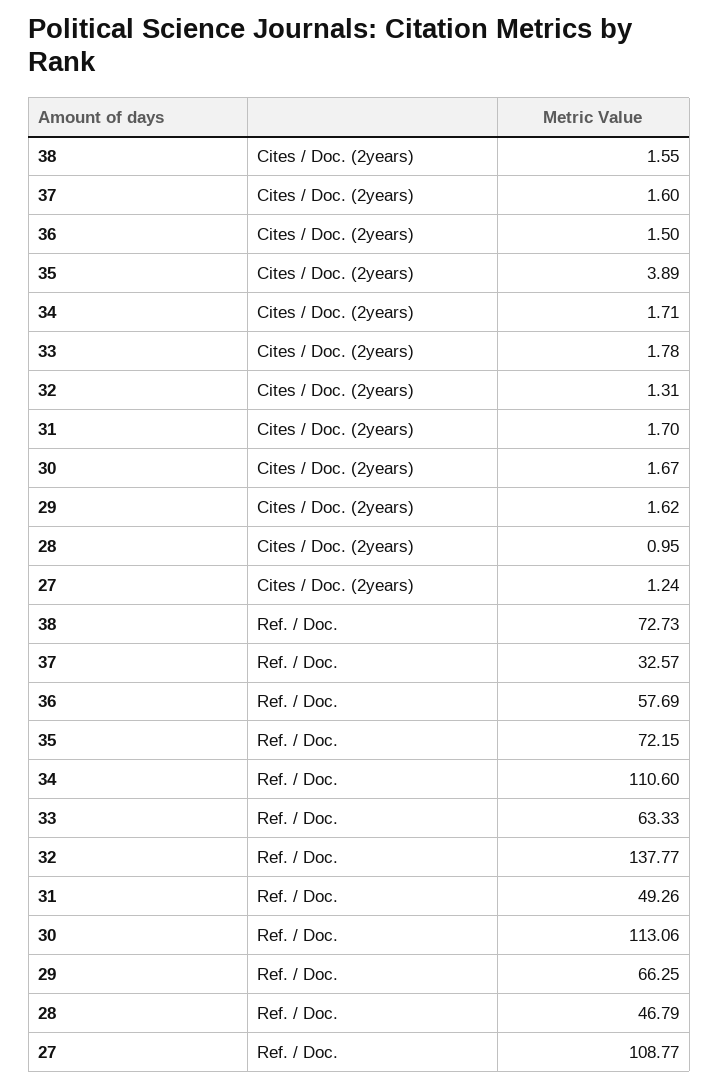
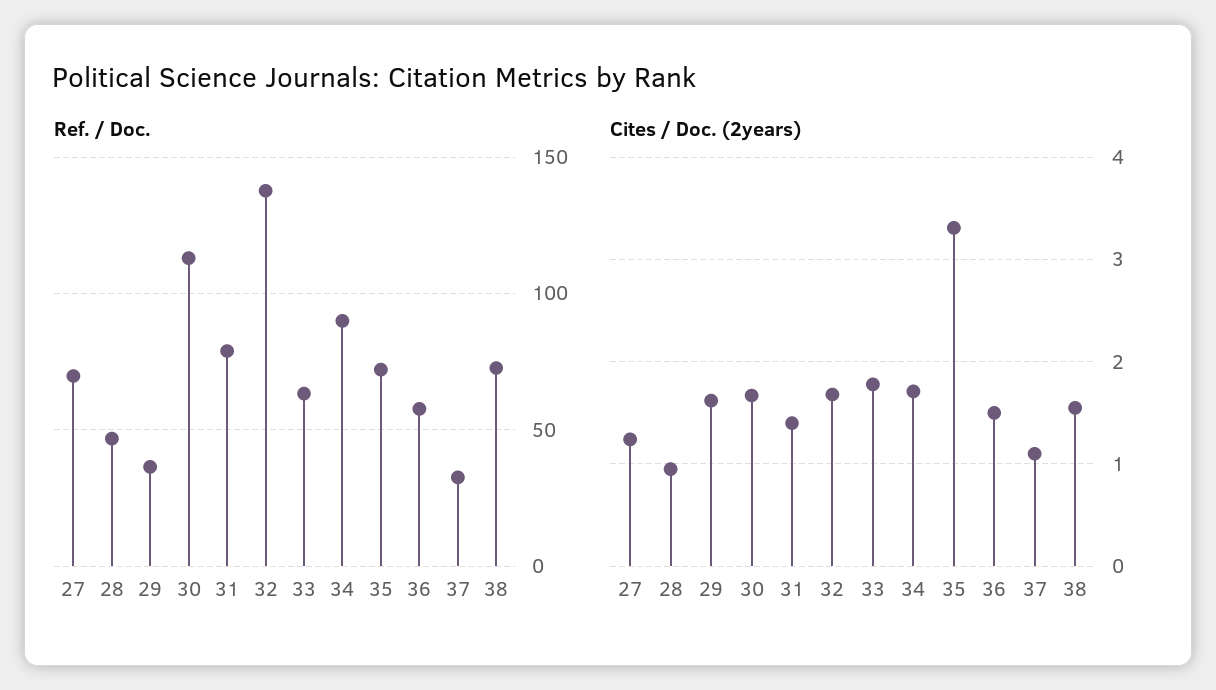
Cites / Doc. (2years), 37: 1.6 -> 1.1
Cites / Doc. (2years), 35: 3.89 -> 3.3
Cites / Doc. (2years), 32: 1.31 -> 1.7
Cites / Doc. (2years), 31: 1.7 -> 1.4
Ref. / Doc., 34: 110.6 -> 90
Ref. / Doc., 31: 49.26 -> 80
Ref. / Doc., 29: 66.25 -> 35
Ref. / Doc., 27: 108.77 -> 70

